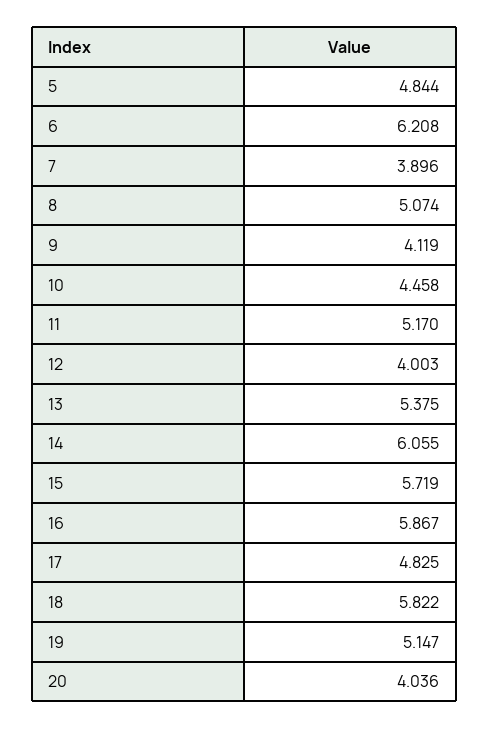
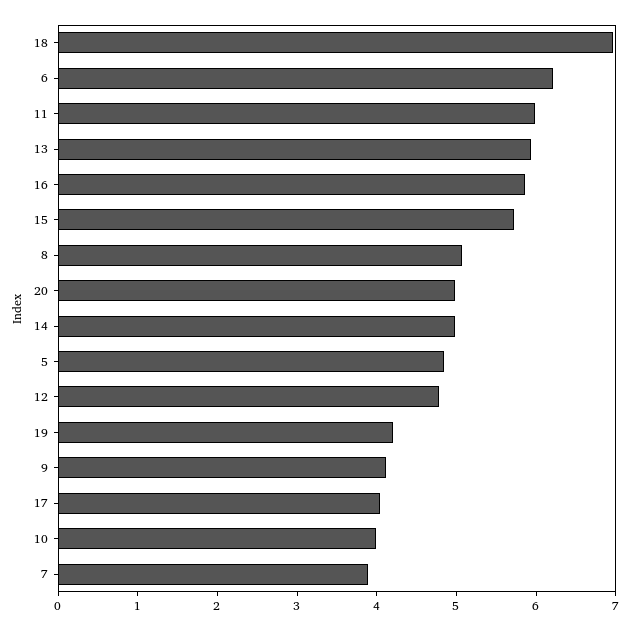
10: 4.458 -> 4
11: 5.17 -> 6
12: 4.003 -> 4.8
13: 5.375 -> 6
14: 6.055 -> 5
17: 4.825 -> 4
18: 5.822 -> 7
19: 5.147 -> 4.2
20: 4.036 -> 5

